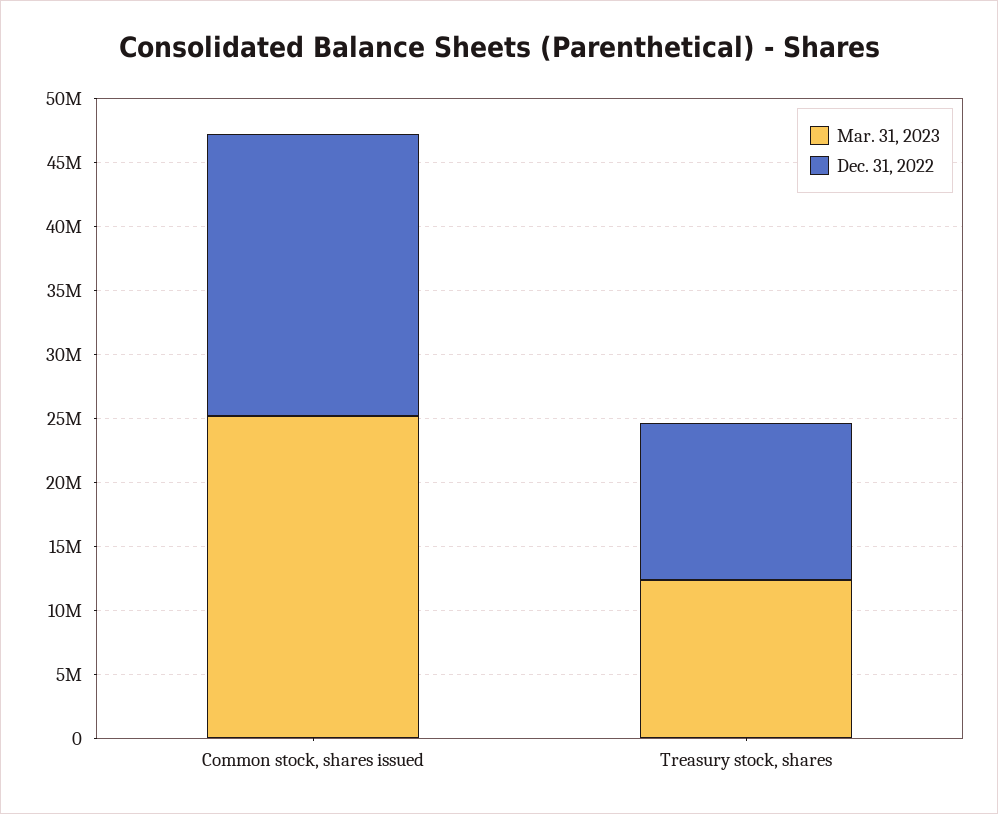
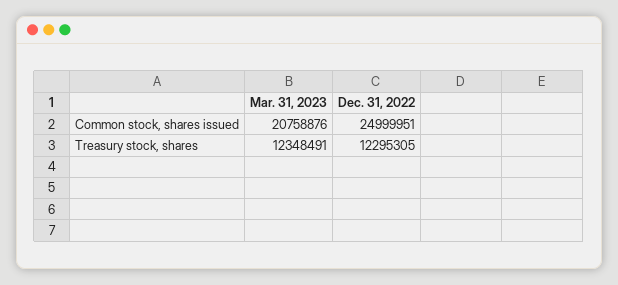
Mar. 31, 2023, Common stock, shares issued: 25000000 -> 20758876
Dec. 31, 2022, Common stock, shares issued: 22000000 -> 24999951

